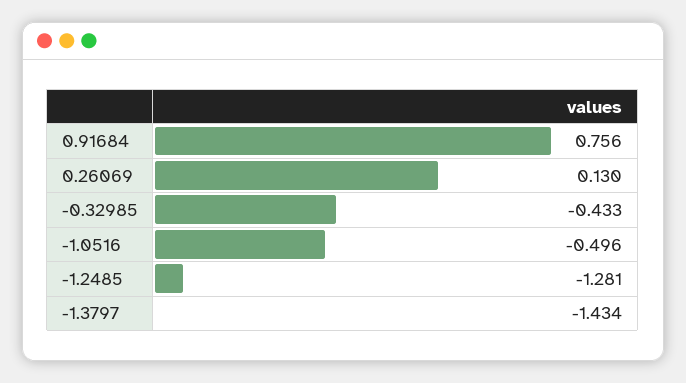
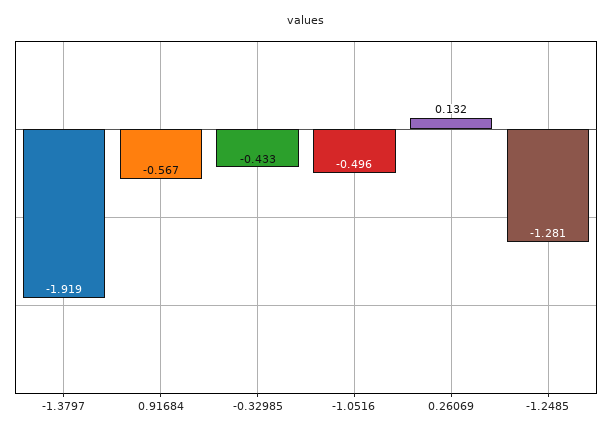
0.91684: 0.756 -> -0.567
0.26069: 0.13 -> 0.132
-1.3797: -1.434 -> -1.919

